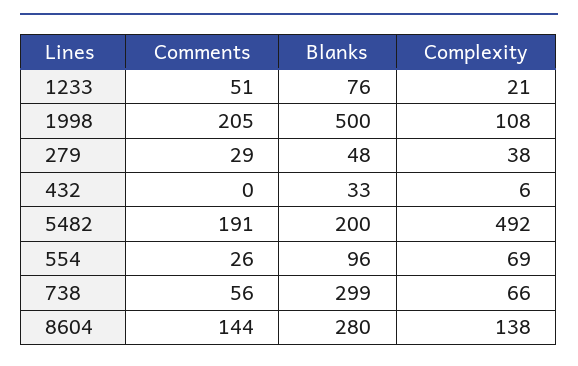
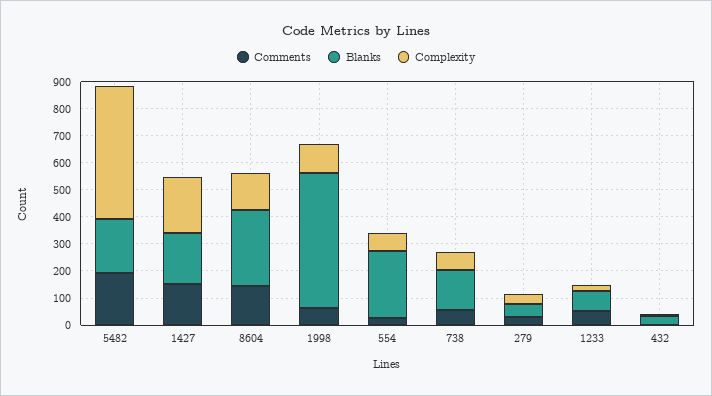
Comments, 1998: 205 -> 50
Blanks, 554: 96 -> 250
Blanks, 738: 299 -> 150
Comments, 1427: none -> 150
Blanks, 1427: none -> 200
Complexity, 1427: none -> 200

